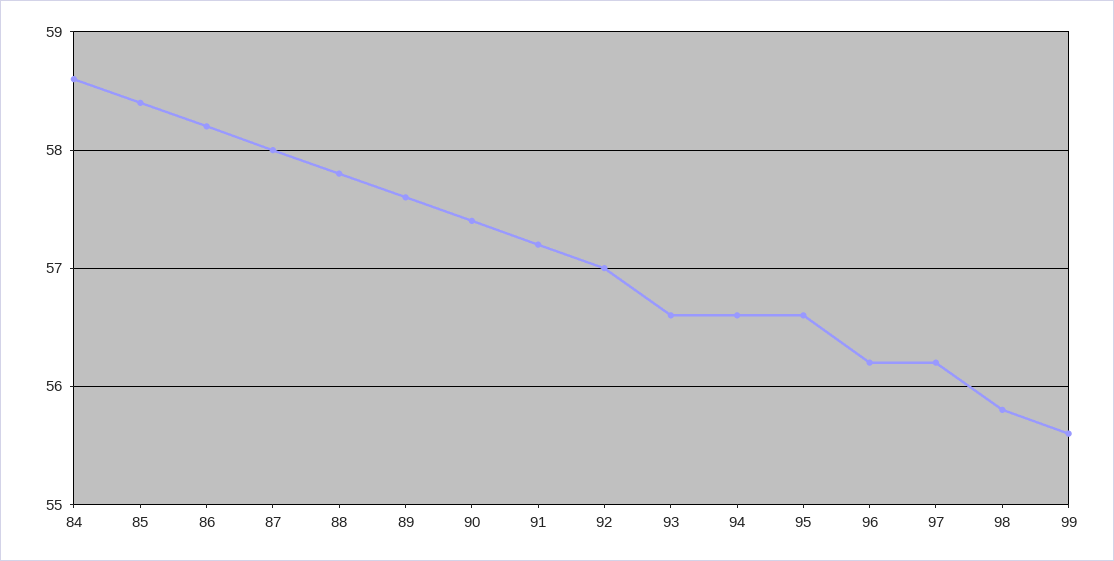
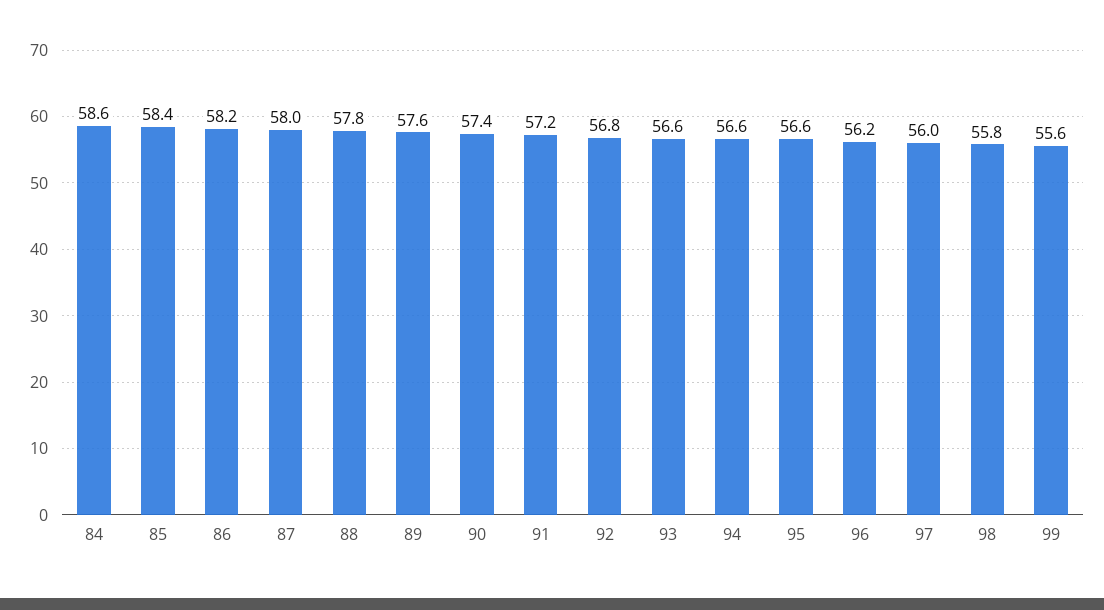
92: 57 -> 56.8
97: 56.2 -> 56

